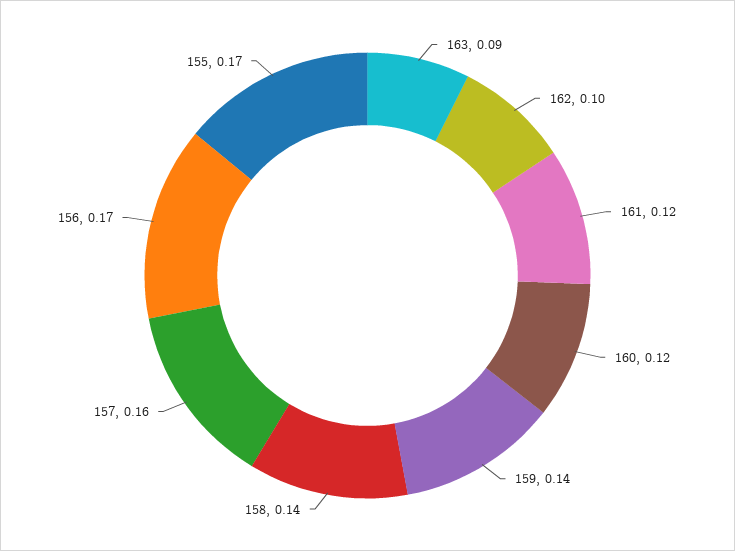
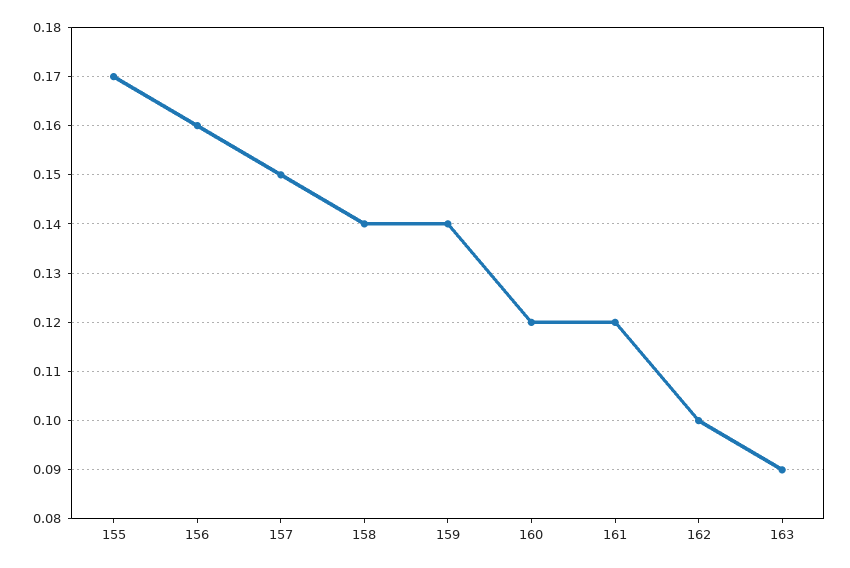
157: 0.16 -> 0.15
156: 0.17 -> 0.16

